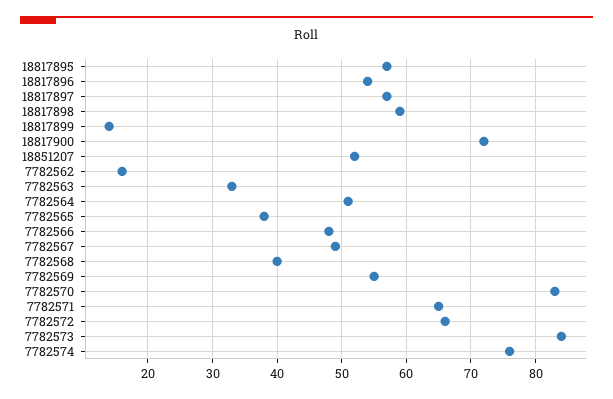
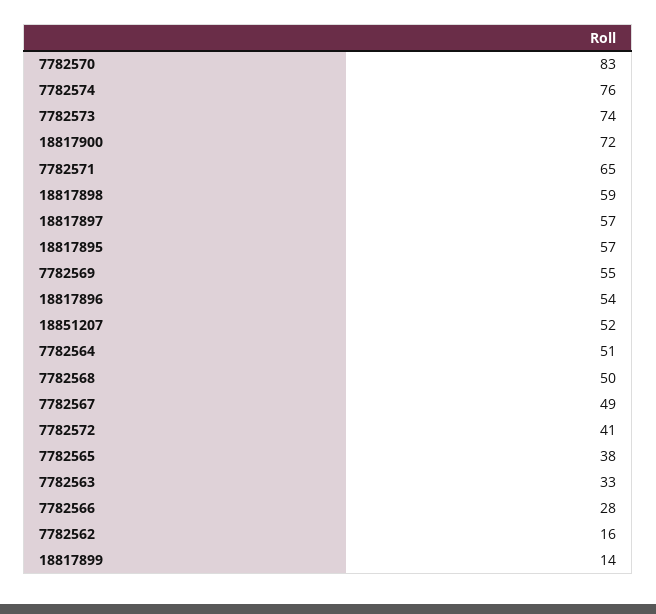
7782566: 48 -> 28
7782568: 40 -> 50
7782572: 66 -> 41
7782573: 84 -> 74

